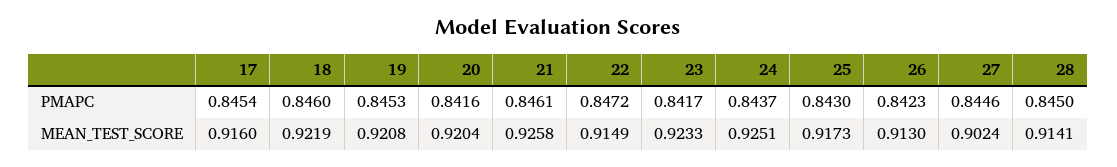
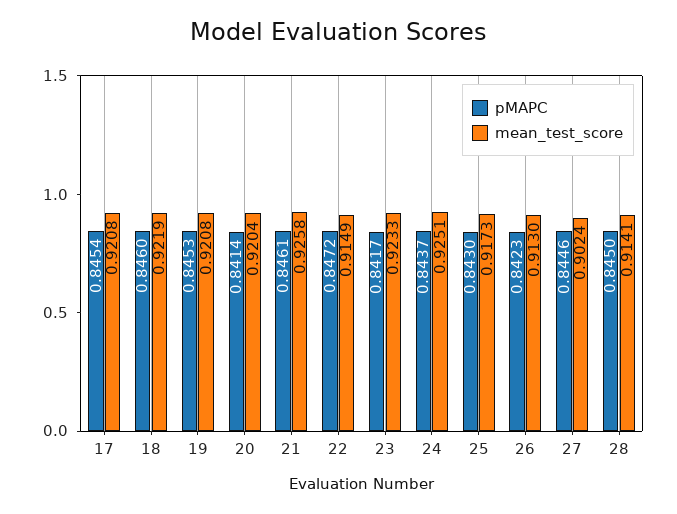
PMAPC, 20: 0.8416 -> 0.8414
MEAN_TEST_SCORE, 17: 0.916 -> 0.9208

